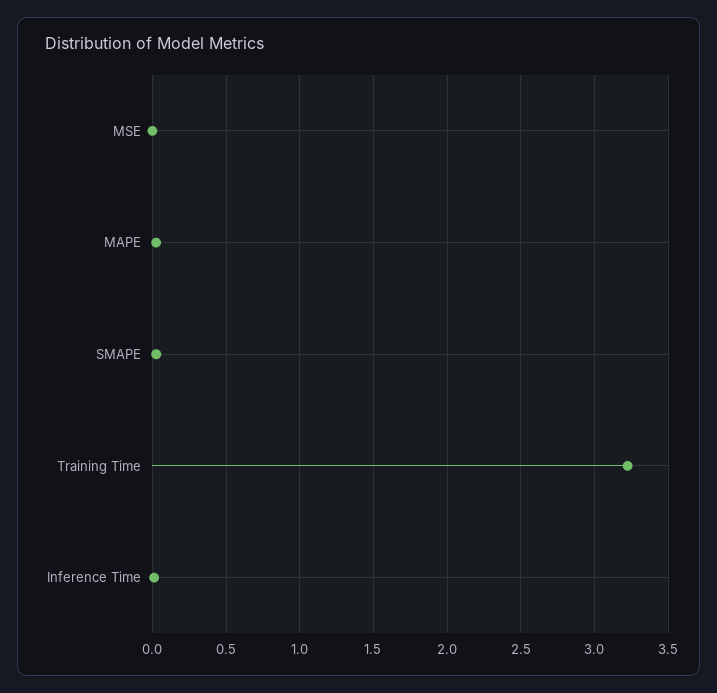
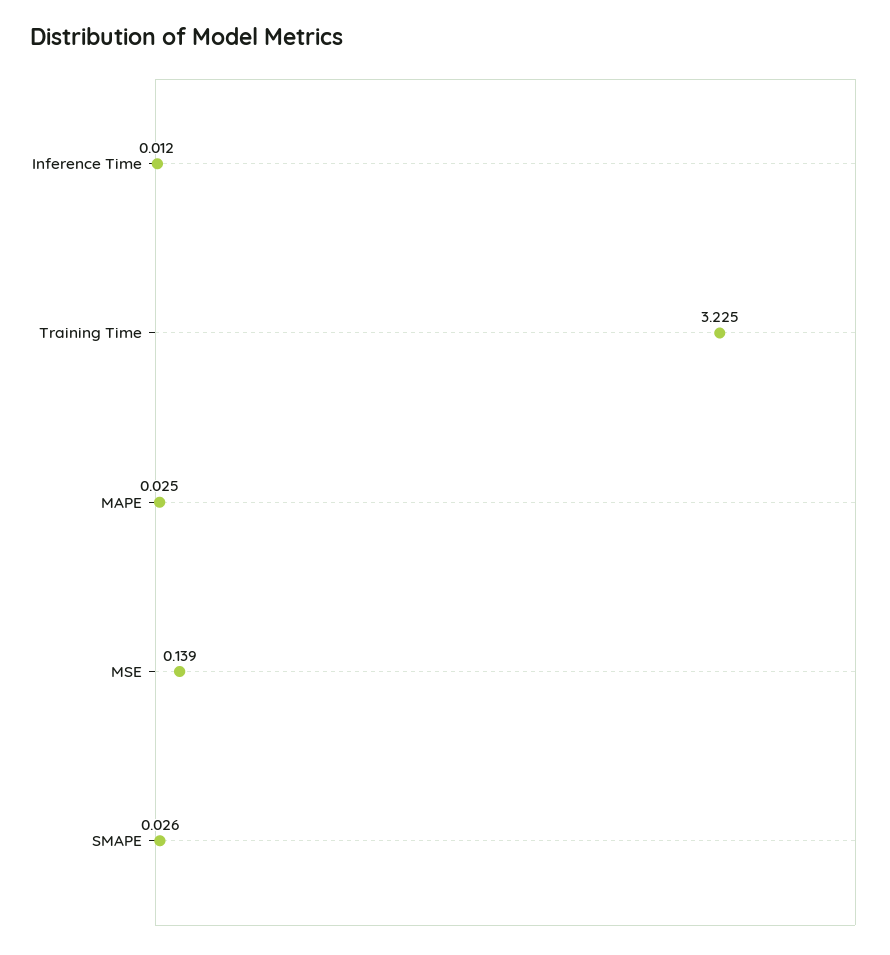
MSE: 0 -> 0.139

